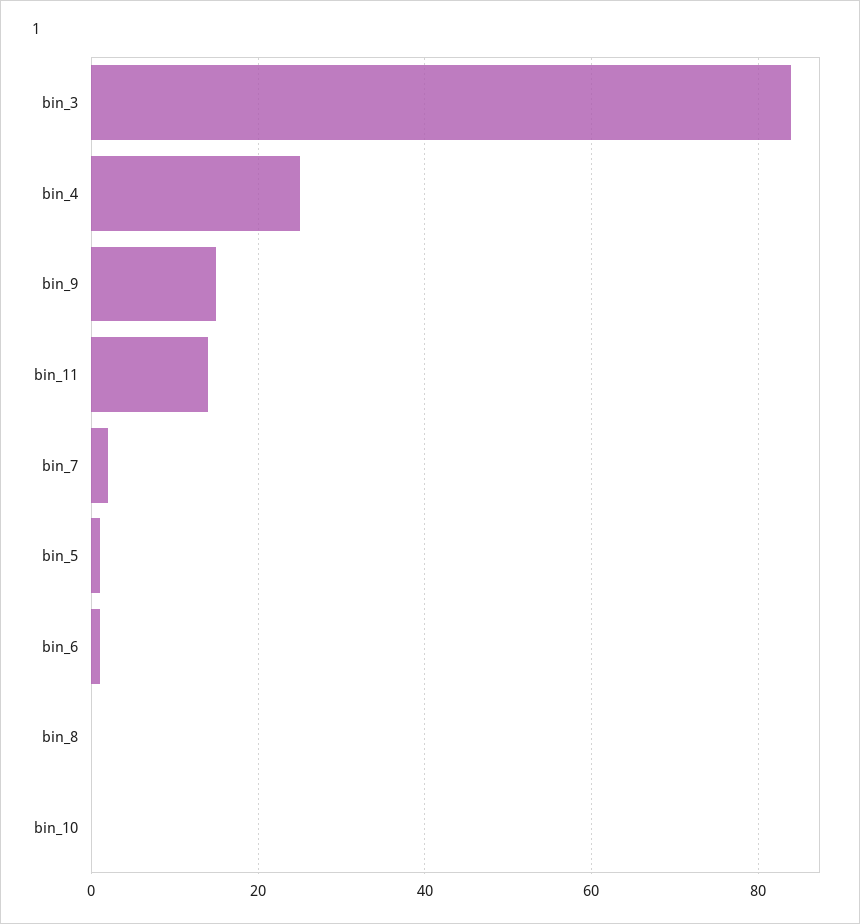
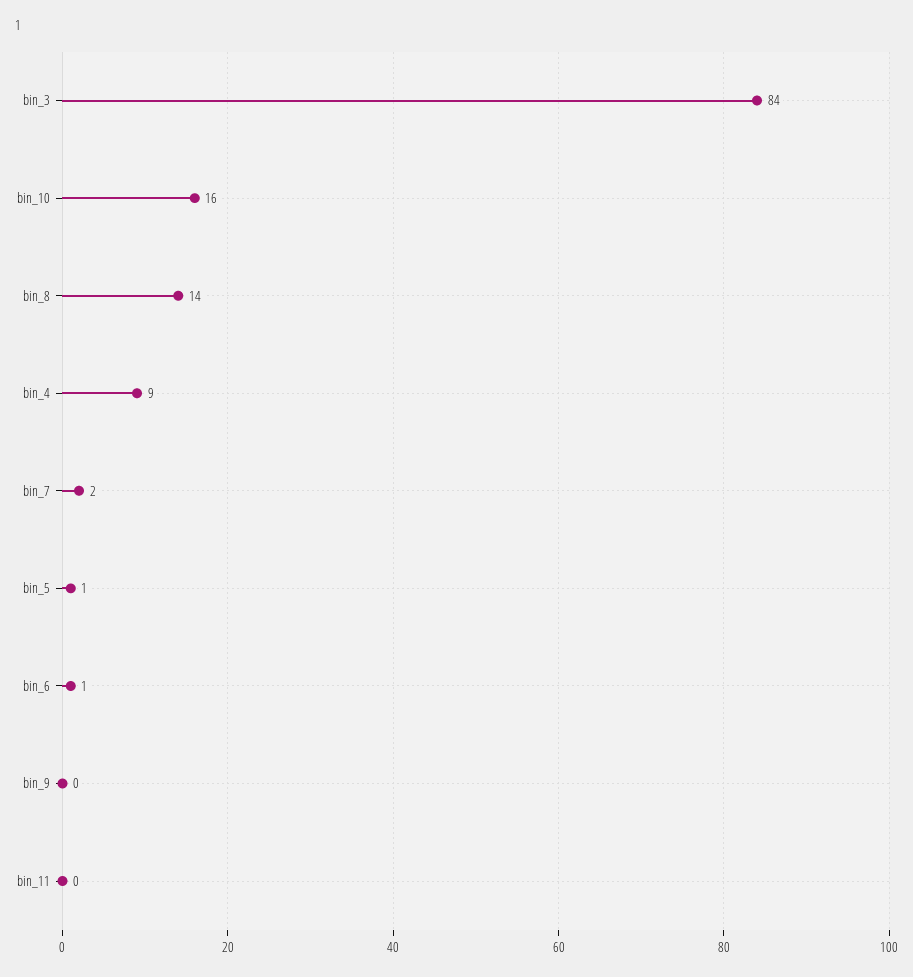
bin_4: 25 -> 9
bin_9: 15 -> 0
bin_11: 15 -> 0
bin_8: 0 -> 14
bin_10: 0 -> 16

